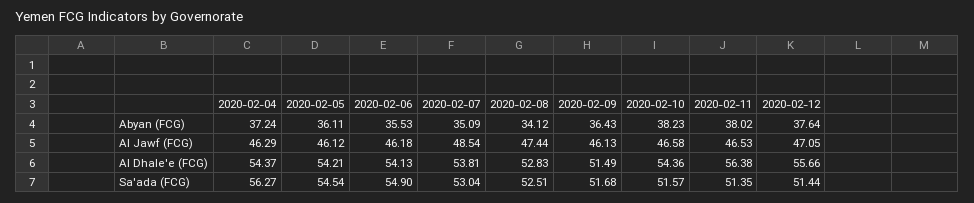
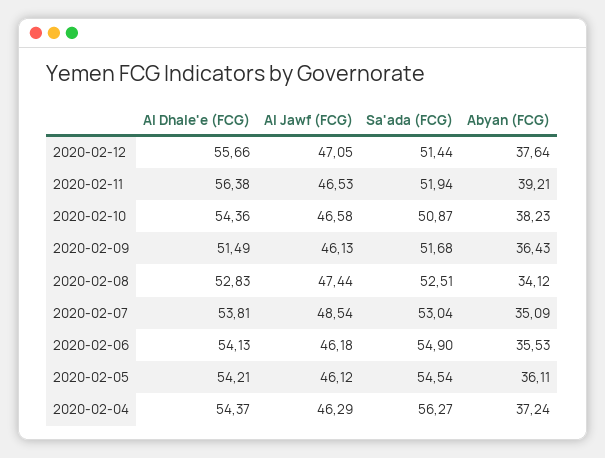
2020-02-11, Abyan (FCG): 38.02 -> 39.21
2020-02-10, Sa'ada (FCG): 51.57 -> 50.87
2020-02-11, Sa'ada (FCG): 51.35 -> 51.94

